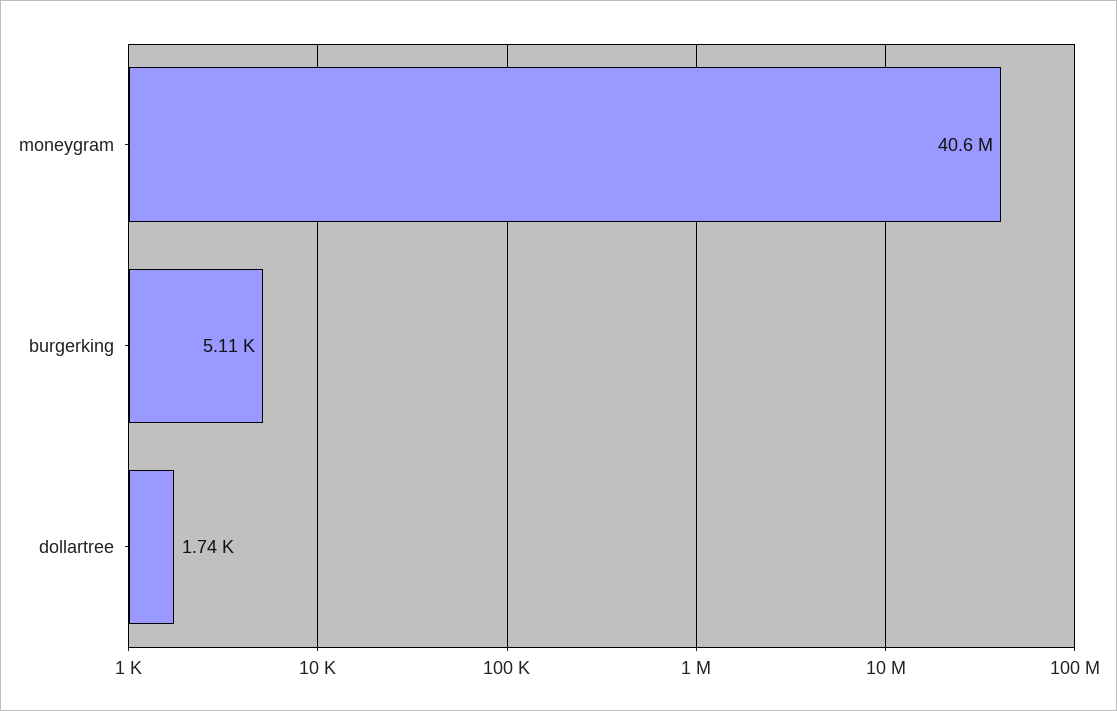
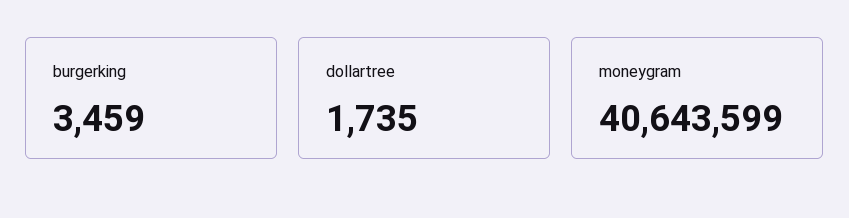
burgerking: 5110 -> 3459

